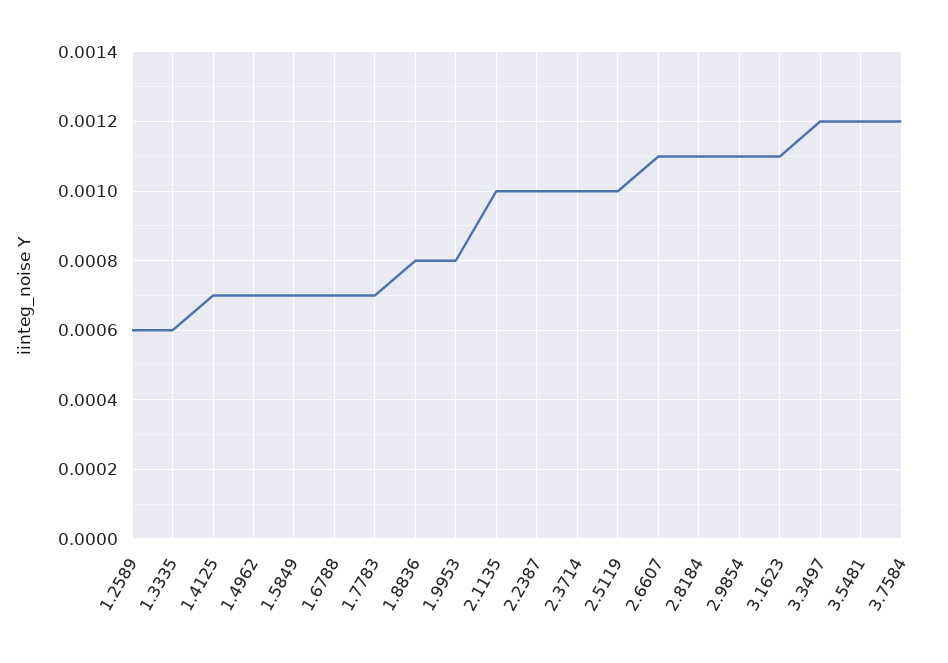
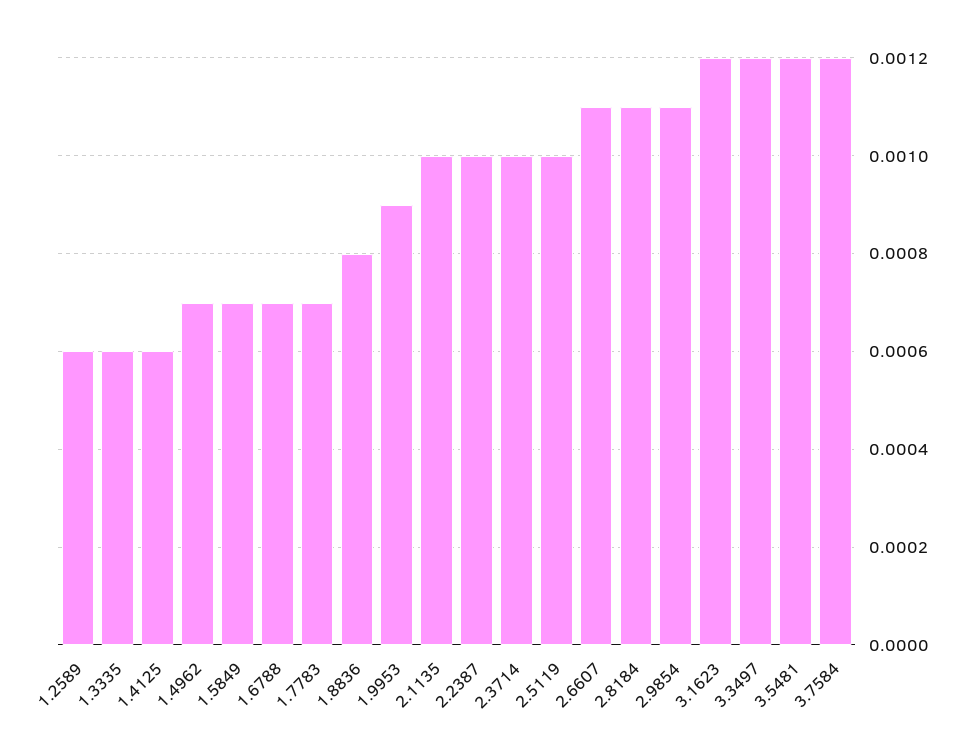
1.4125: 0.0007 -> 0.0006
1.9953: 0.0008 -> 0.0009
3.1623: 0.0011 -> 0.0012

